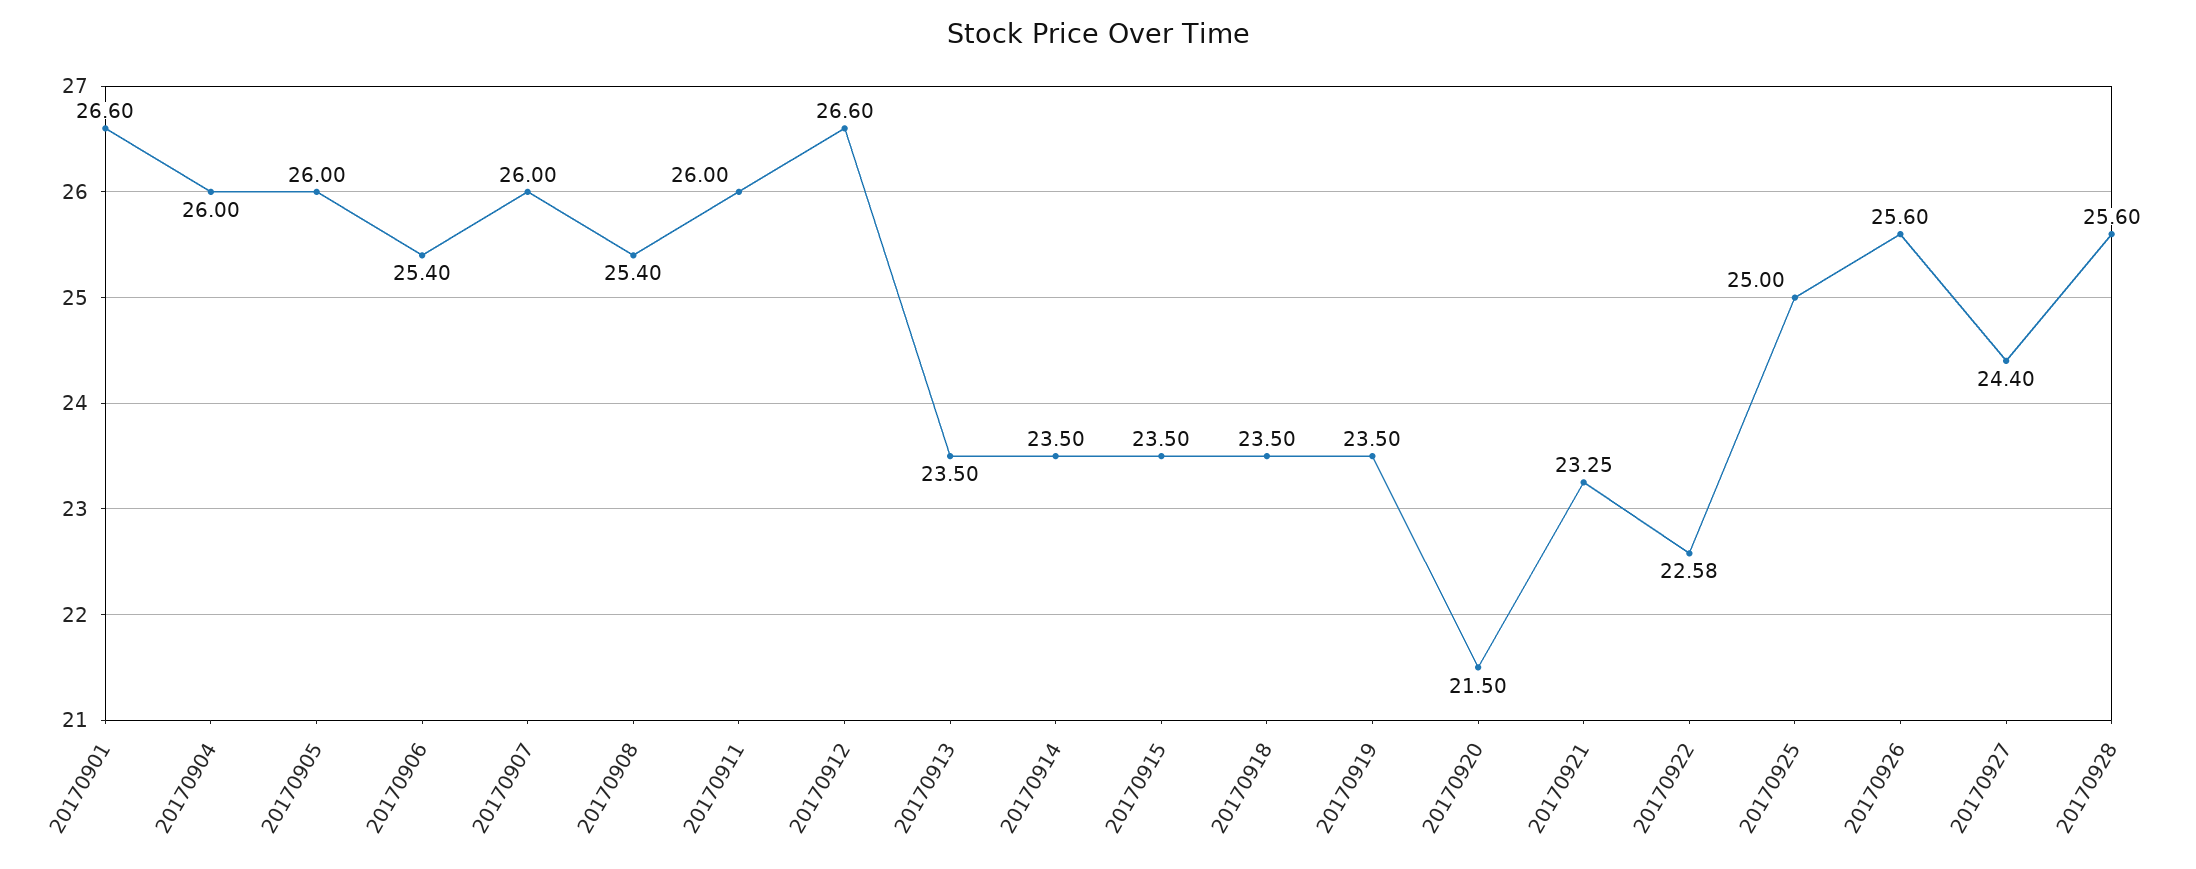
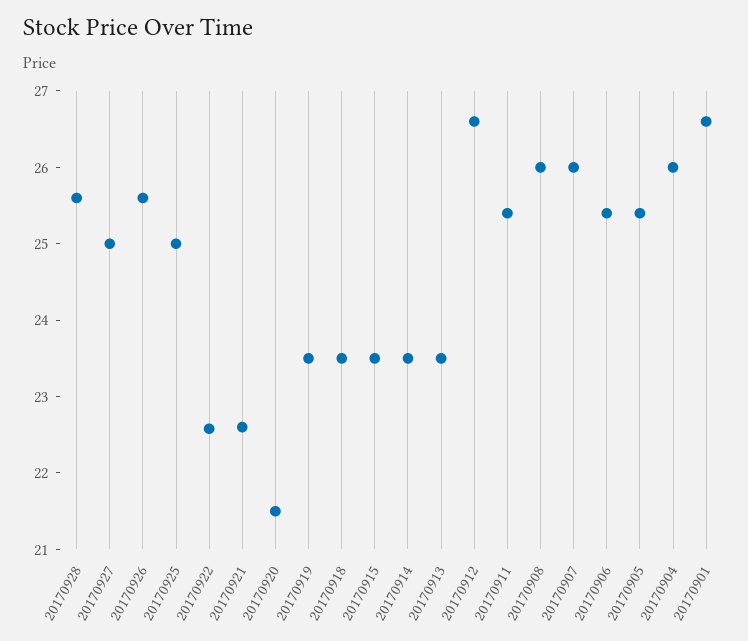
20170905: 26 -> 25.4
20170908: 25.4 -> 26
20170911: 26 -> 25.4
20170921: 23.25 -> 22.6
20170927: 24.4 -> 25

